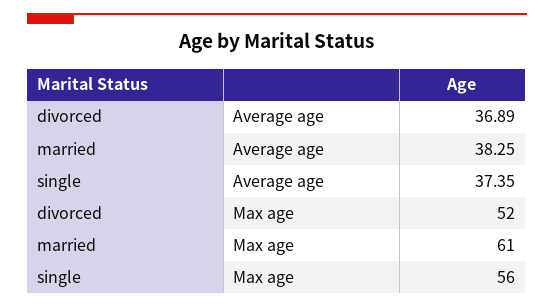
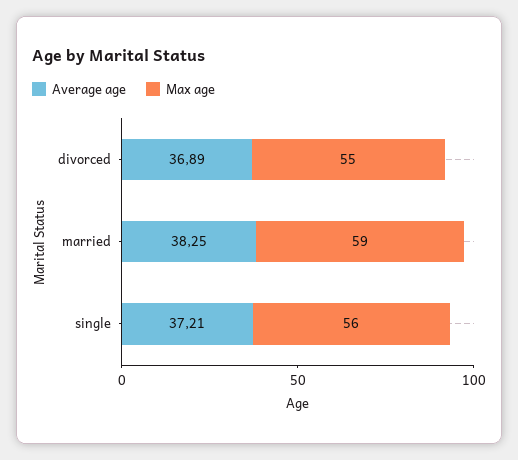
Average age, single: 37.35 -> 37.21
Max age, divorced: 52 -> 55
Max age, married: 61 -> 59

